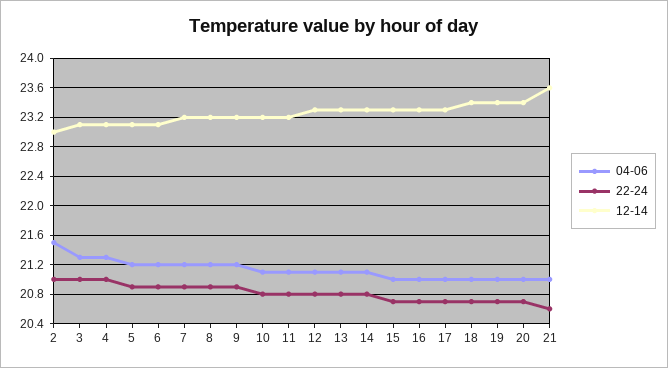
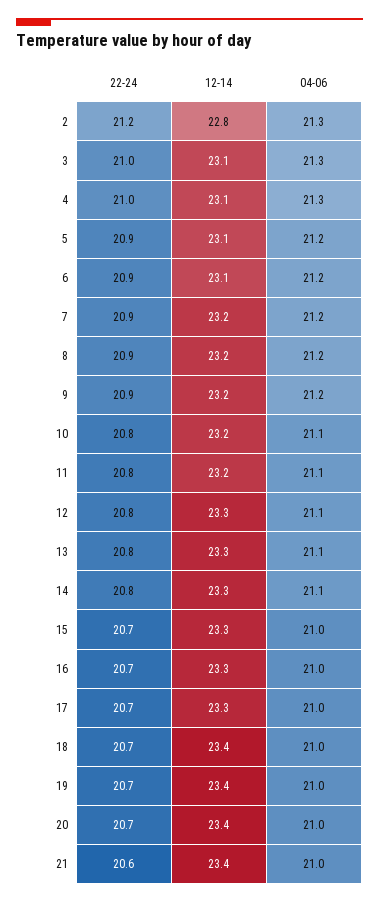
04-06, 2: 21.5 -> 21.3
22-24, 2: 21 -> 21.2
12-14, 2: 23 -> 22.8
12-14, 21: 23.6 -> 23.4

